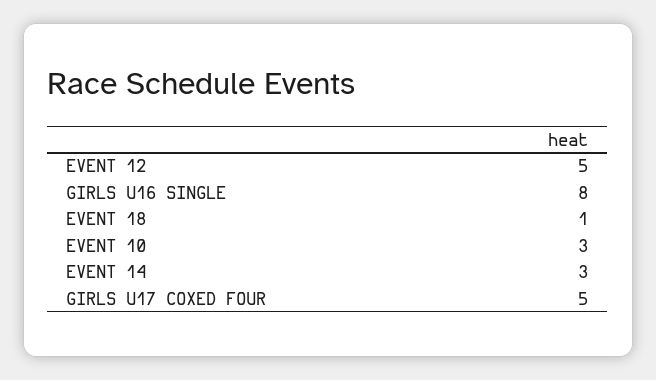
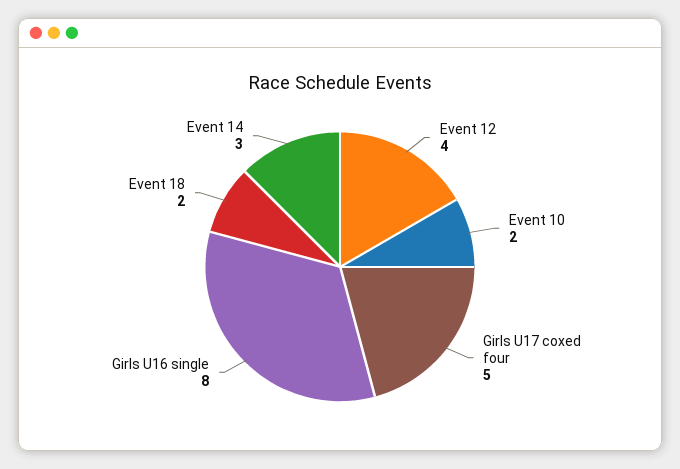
EVENT 12: 5 -> 4
EVENT 18: 1 -> 2
EVENT 10: 3 -> 2

